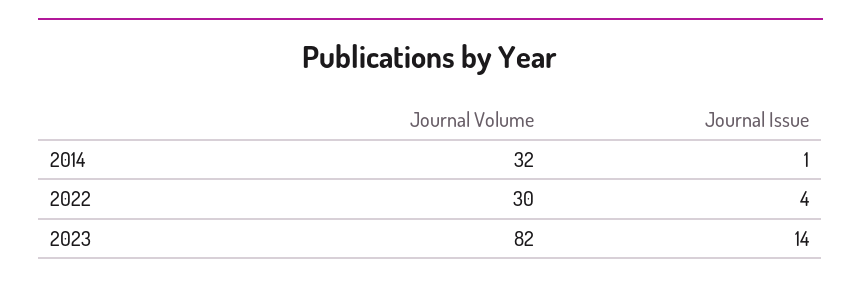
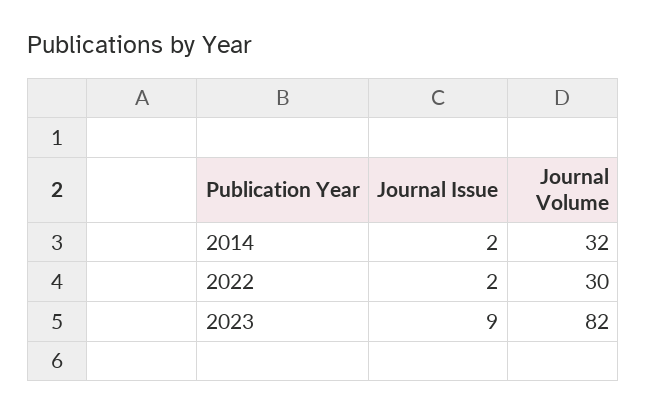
Journal Issue, 2014: 1 -> 2
Journal Issue, 2022: 4 -> 2
Journal Issue, 2023: 14 -> 9

